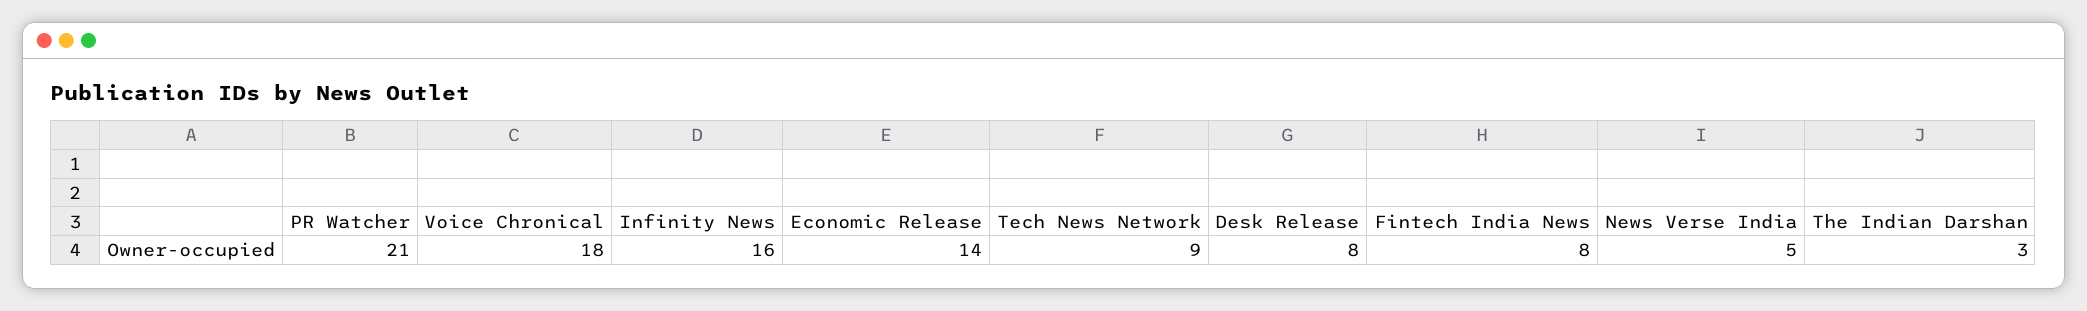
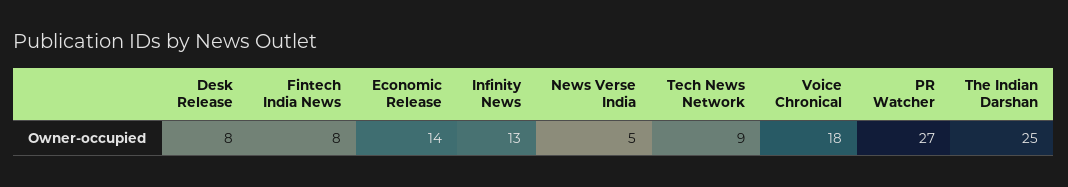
PR Watcher: 21 -> 27
Infinity News: 16 -> 13
The Indian Darshan: 3 -> 25

